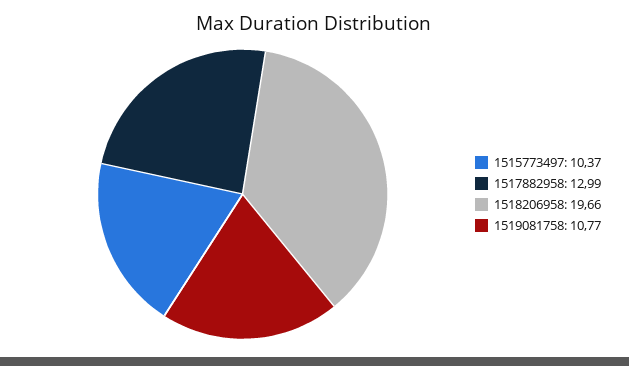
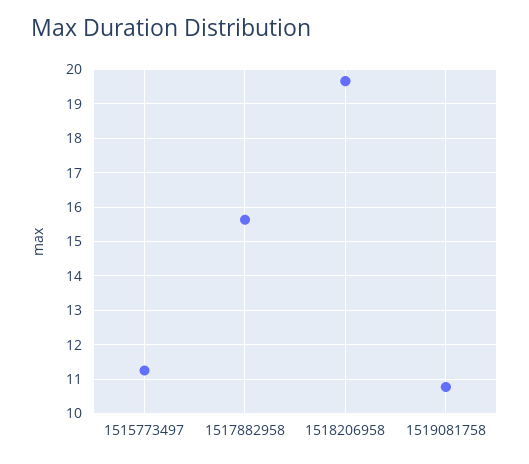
1515773497: 10.37 -> 11.2
1517882958: 12.99 -> 15.6

